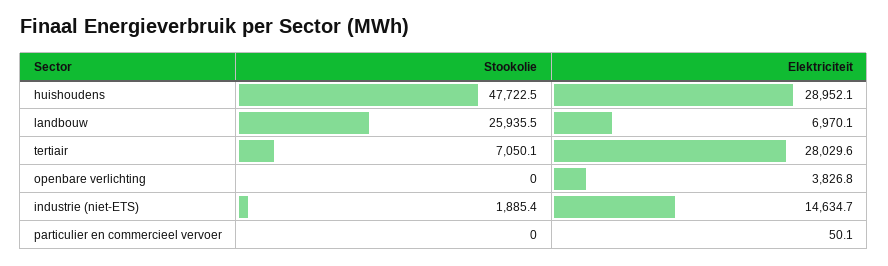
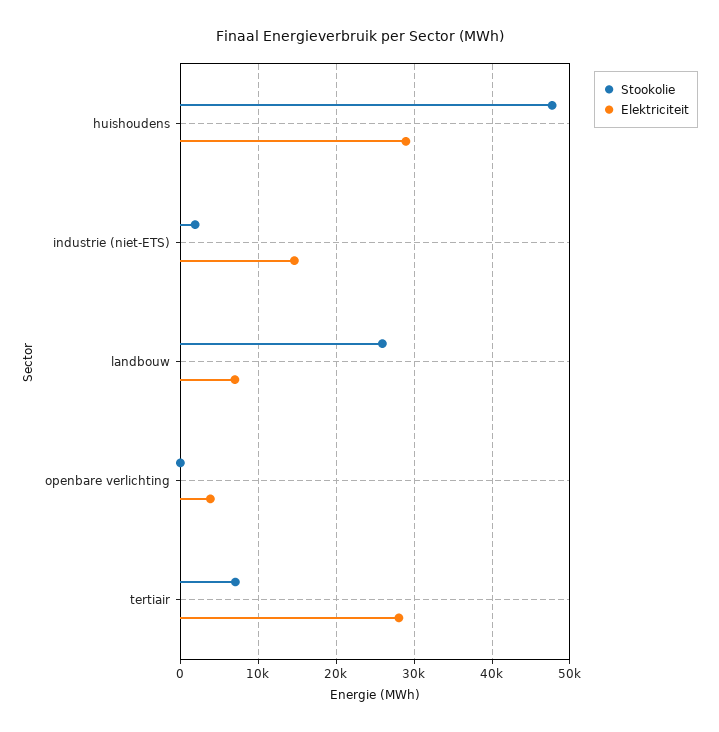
Stookolie, particulier en commercieel vervoer: 0 -> none
Elektriciteit, particulier en commercieel vervoer: 50.1 -> none

